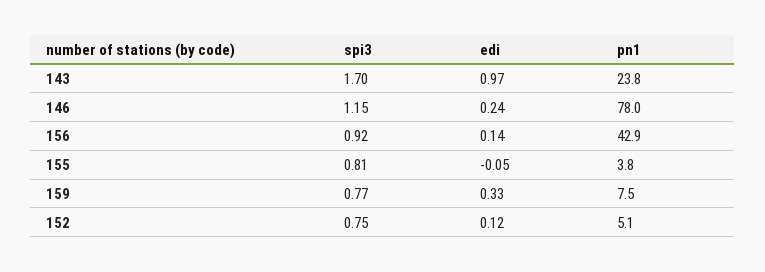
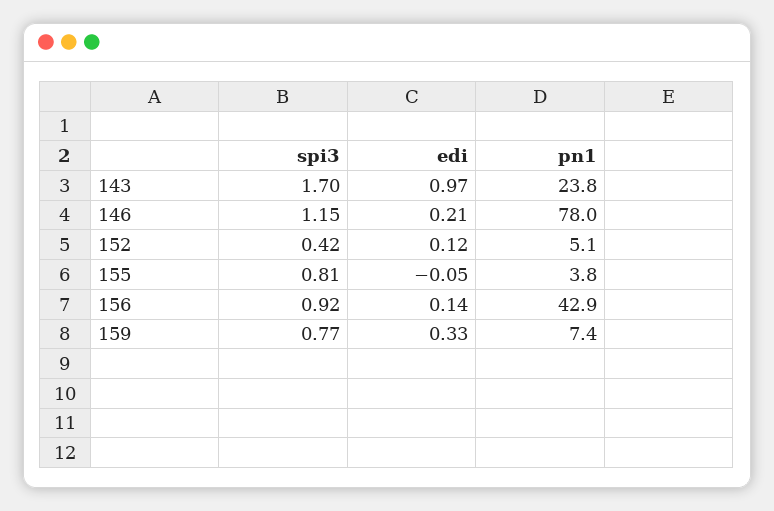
edi, 146: 0.24 -> 0.21
pn1, 159: 7.5 -> 7.4
spi3, 152: 0.75 -> 0.42

